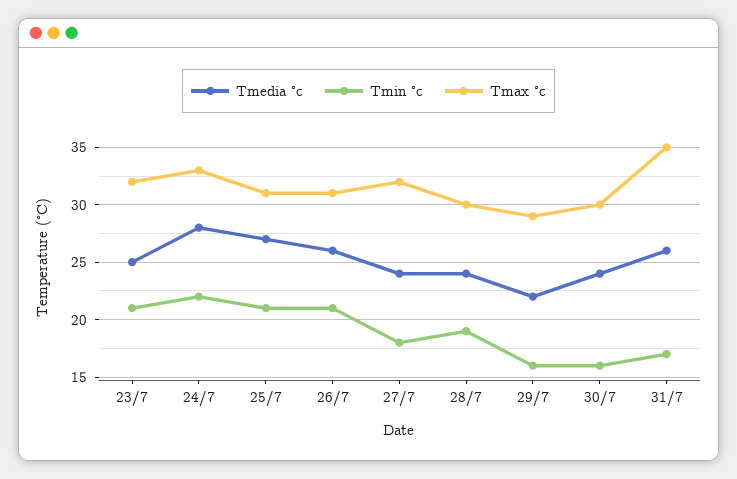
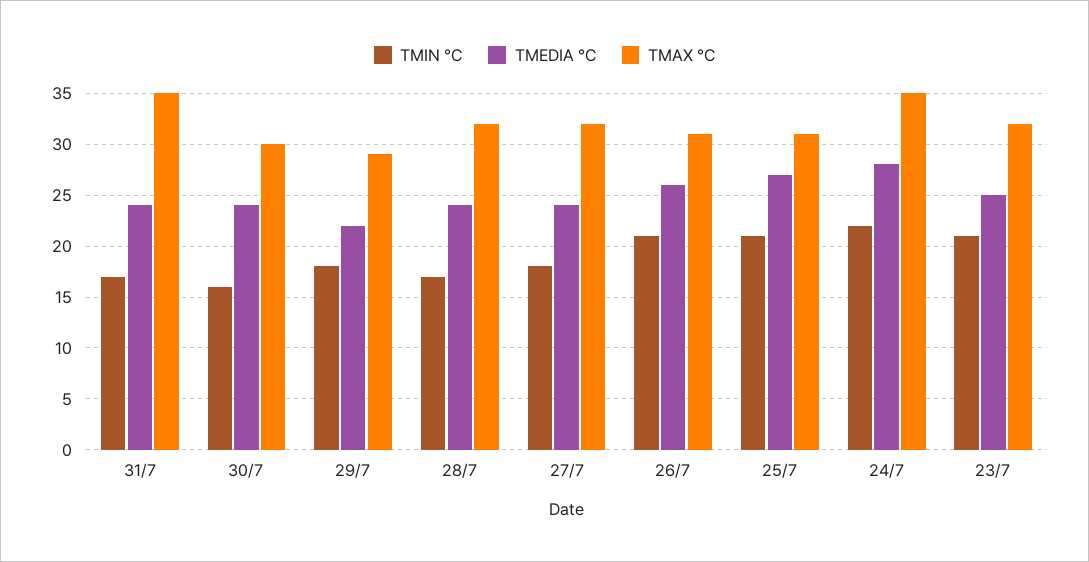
Tmax °c, 24/7: 33 -> 35
Tmin °c, 28/7: 19 -> 17
Tmax °c, 28/7: 30 -> 32
Tmin °c, 29/7: 16 -> 18
Tmedia °c, 31/7: 26 -> 24

